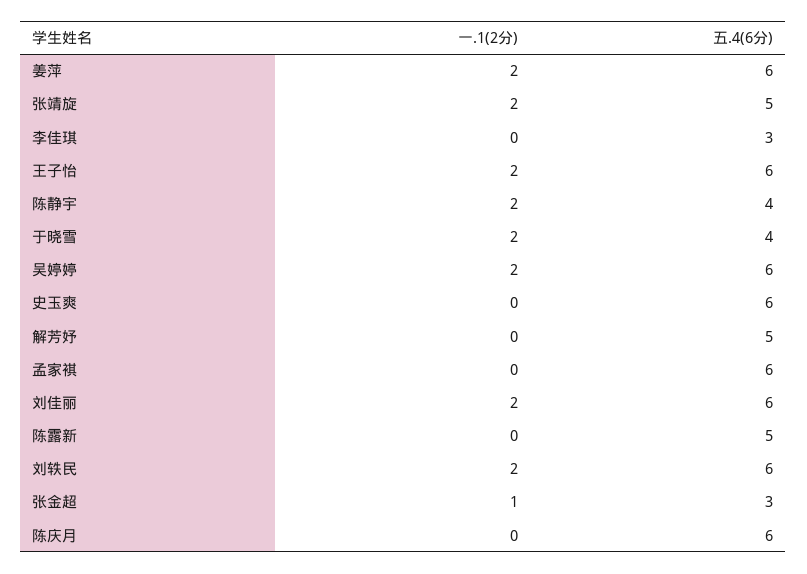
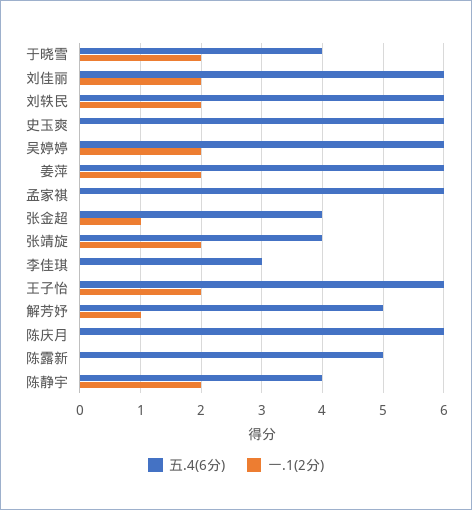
五.4(6分), 张靖旋: 5 -> 4
一.1(2分), 解芳妤: 0 -> 1
五.4(6分), 张金超: 3 -> 4

